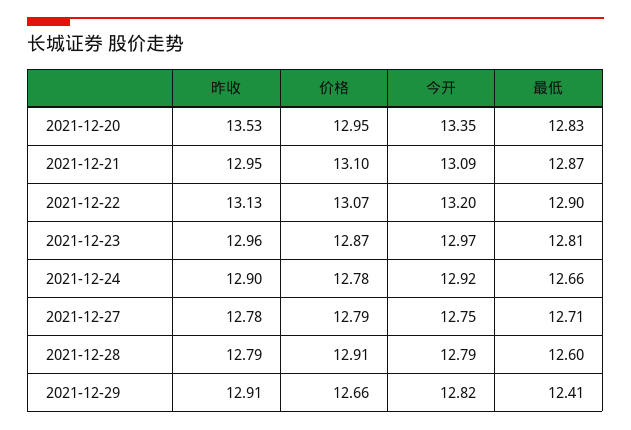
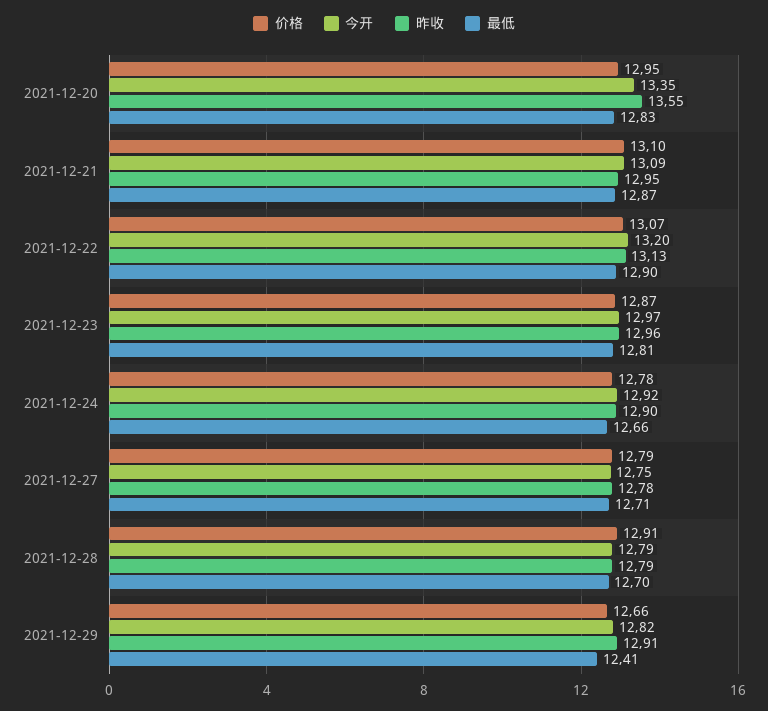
昨收, 2021-12-20: 13.53 -> 13.55
最低, 2021-12-28: 12.6 -> 12.7

